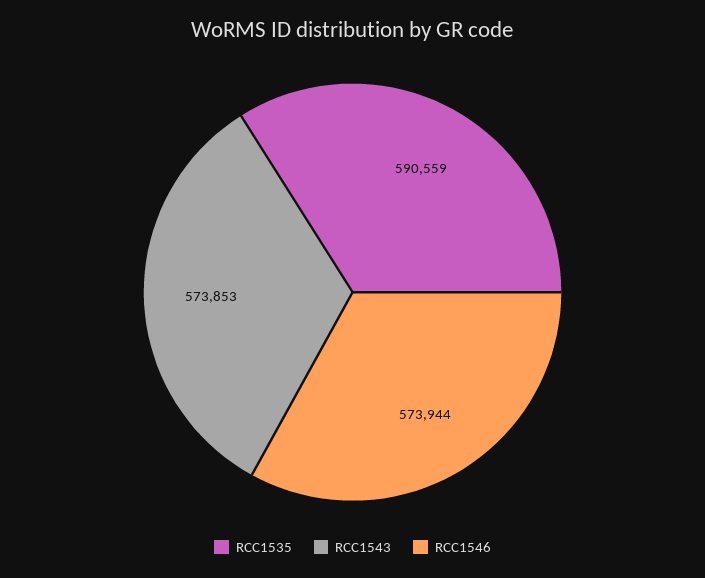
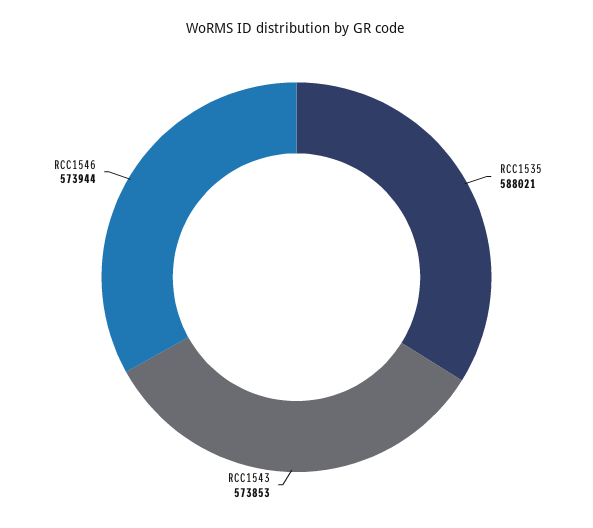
RCC1535: 590559 -> 588021

